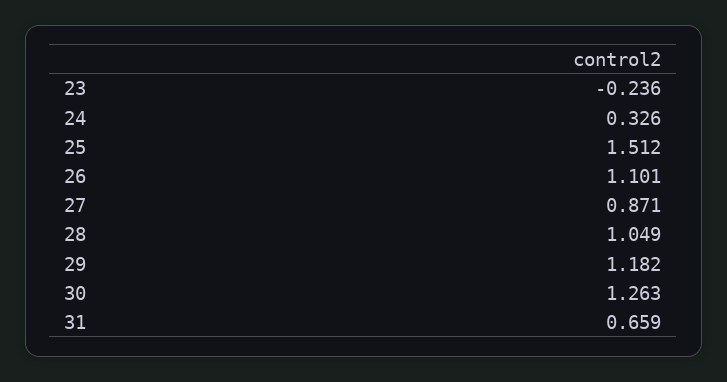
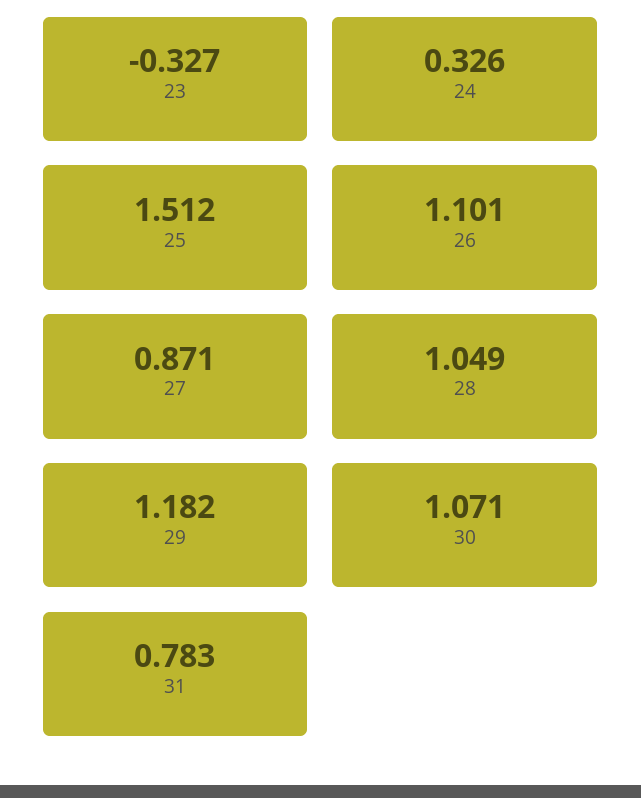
23: -0.236 -> -0.327
30: 1.263 -> 1.071
31: 0.659 -> 0.783

